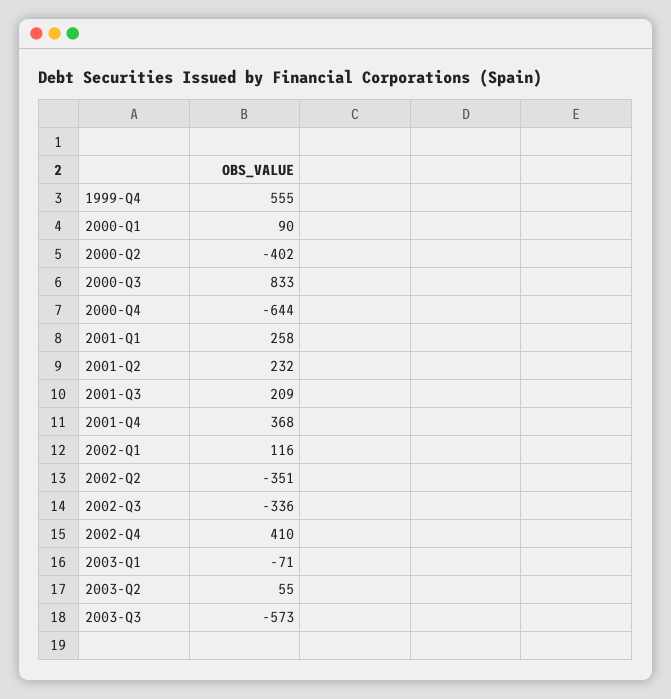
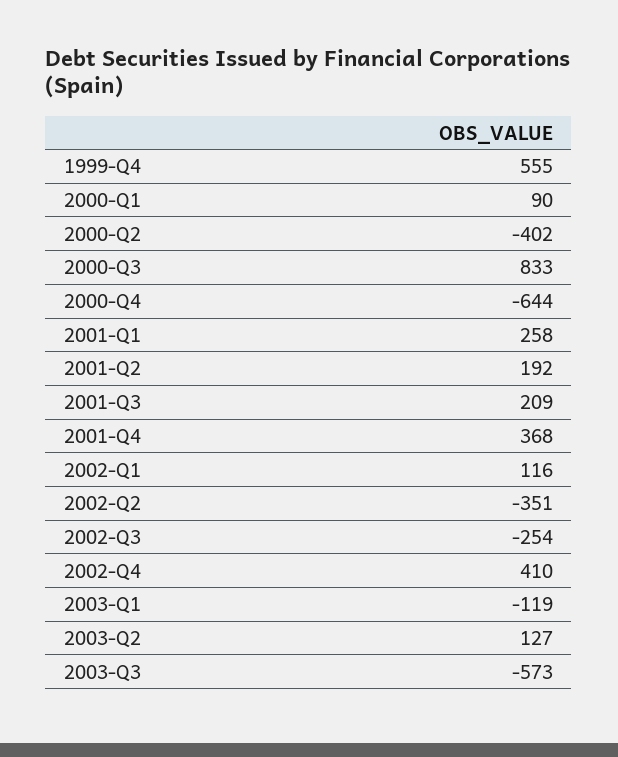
2001-Q2: 232 -> 192
2002-Q3: -336 -> -254
2003-Q1: -71 -> -119
2003-Q2: 55 -> 127

